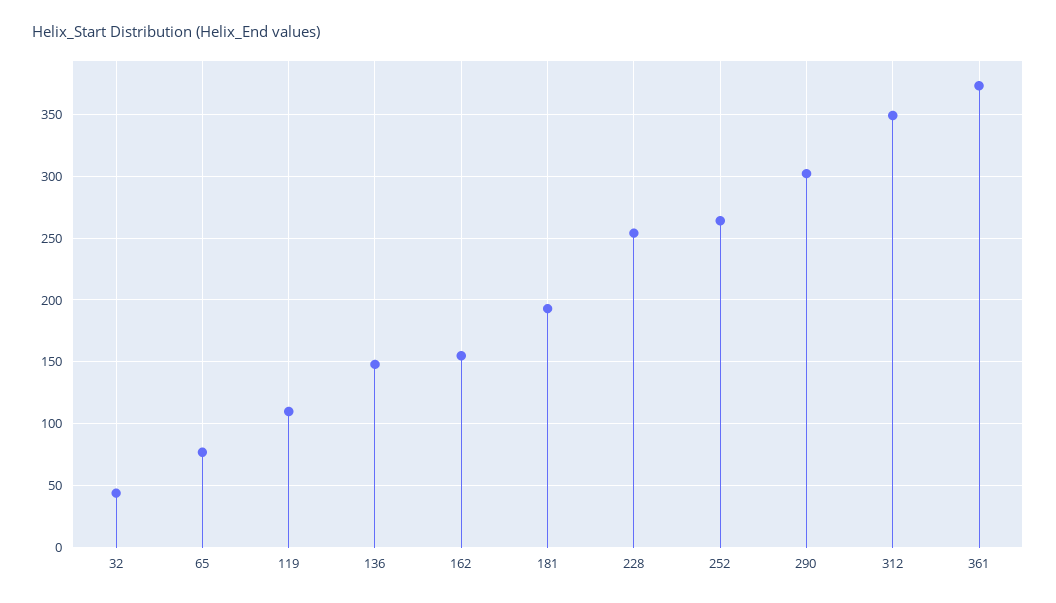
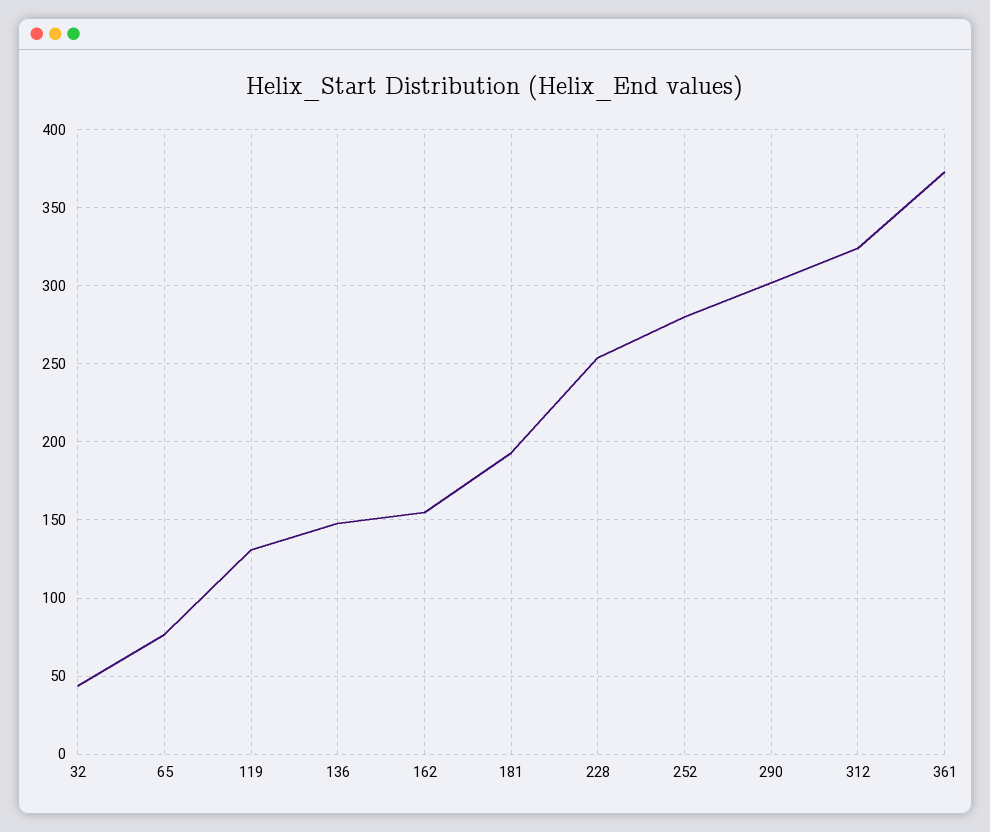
119: 110 -> 130
252: 265 -> 280
312: 350 -> 325

